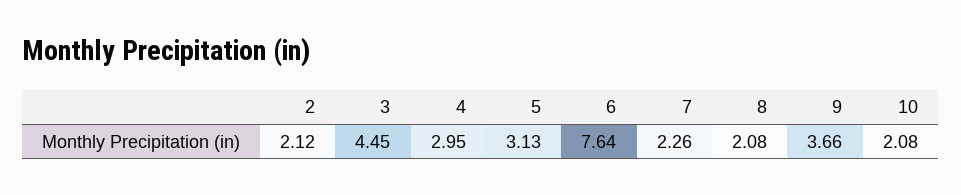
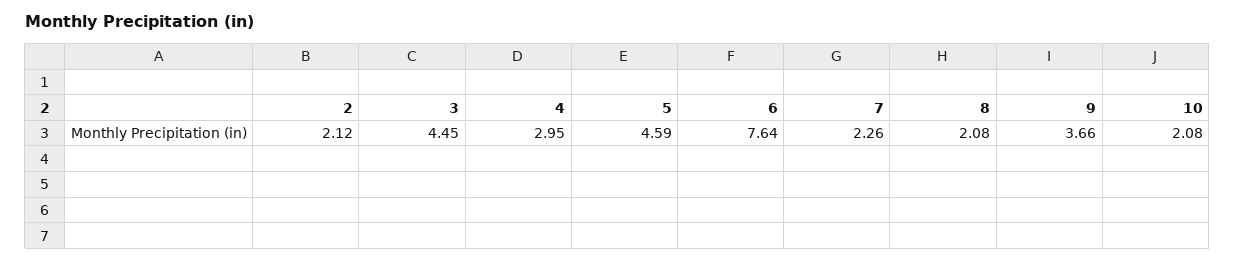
5: 3.13 -> 4.59

